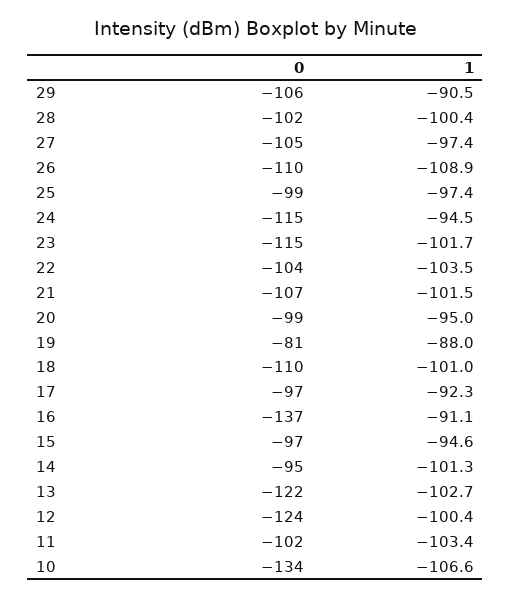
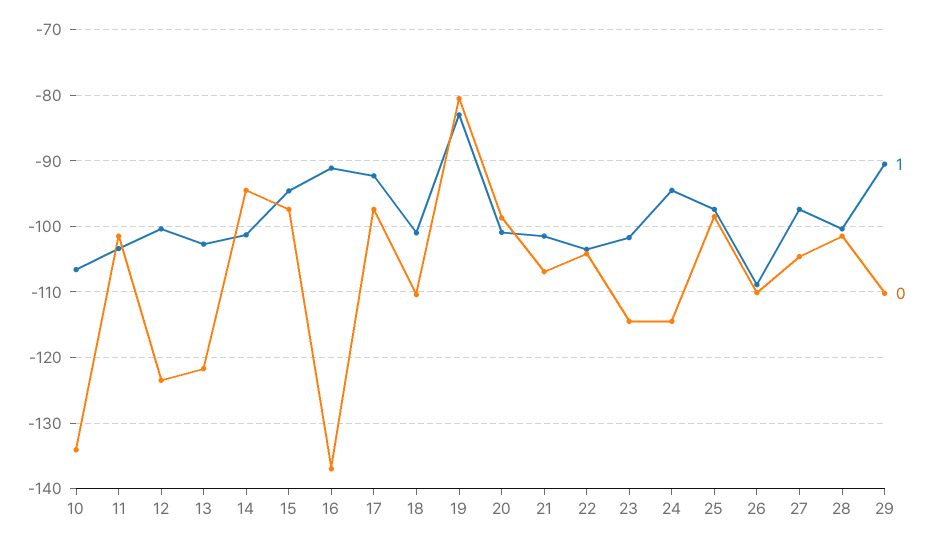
0, 29: -106 -> -110
1, 20: -95 -> -101
1, 19: -88 -> -83

